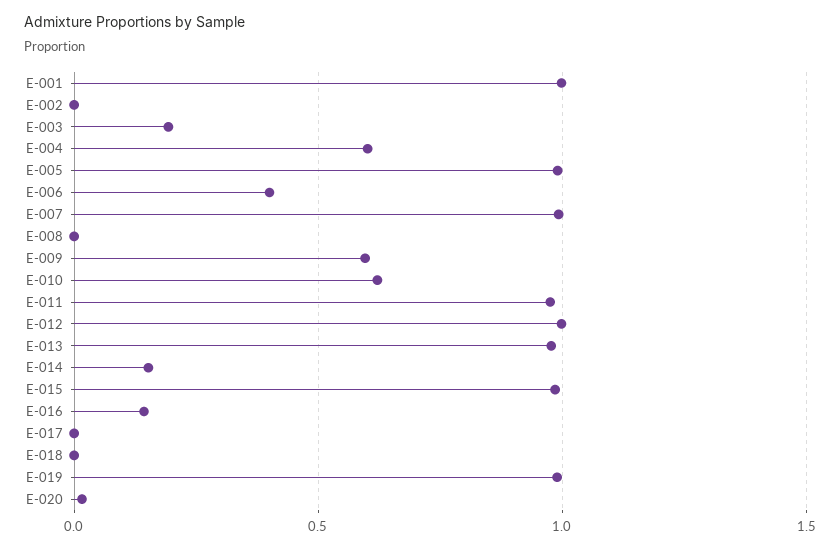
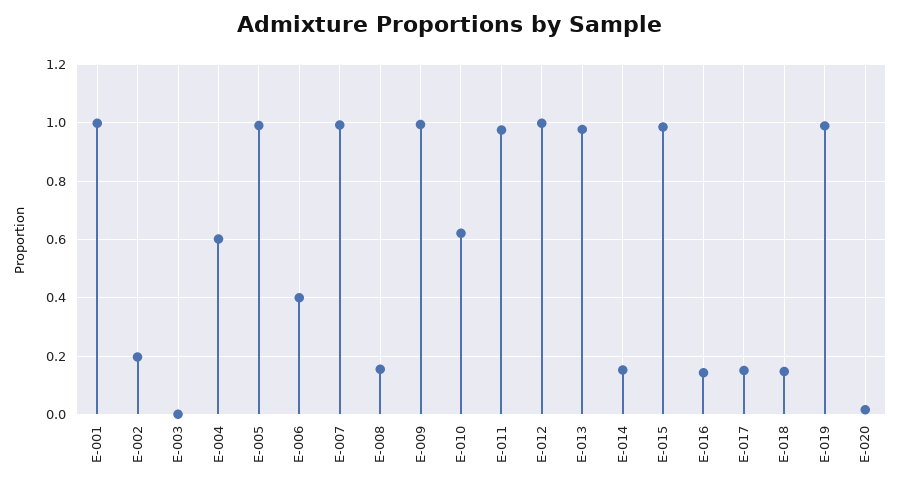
E-002: 0 -> 0.2
E-003: 0.2 -> 0
E-008: 0 -> 0.15
E-009: 0.6 -> 1
E-017: 0 -> 0.15
E-018: 0 -> 0.15

